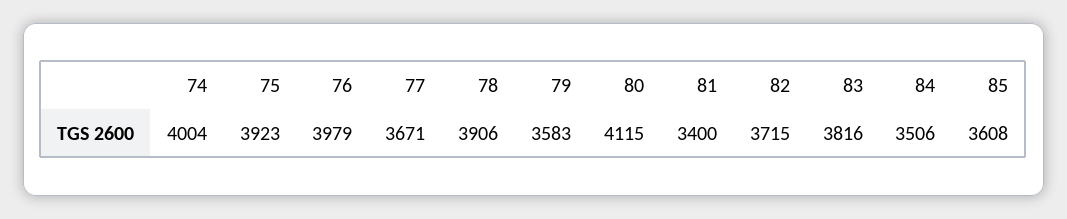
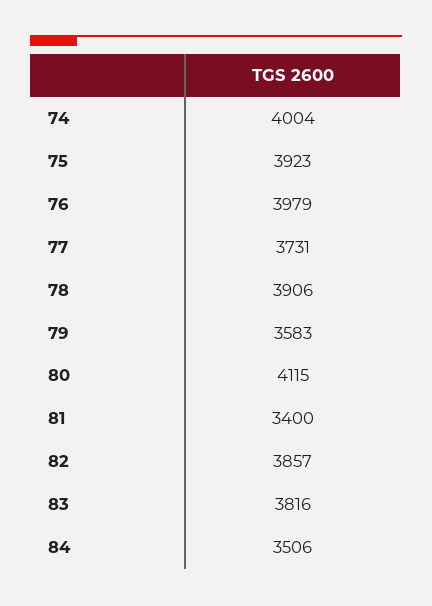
77: 3671 -> 3731
82: 3715 -> 3857
85: 3608 -> none

